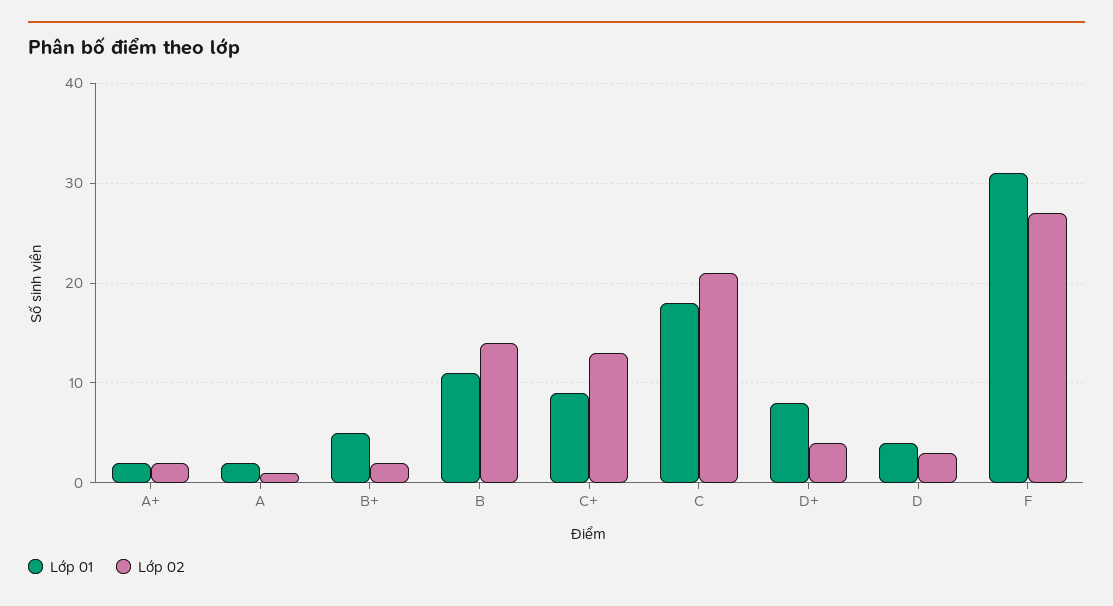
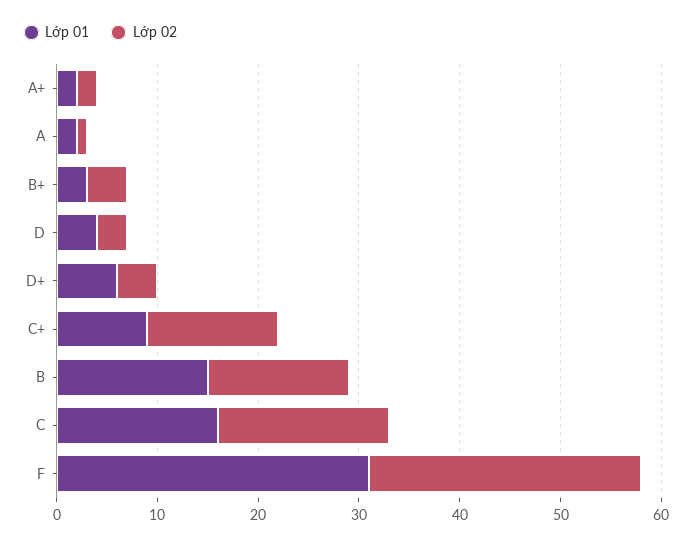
Lớp 01, B+: 5 -> 3
Lớp 02, B+: 2 -> 4
Lớp 01, B: 11 -> 15
Lớp 01, C: 18 -> 16
Lớp 02, C: 21 -> 17
Lớp 01, D+: 8 -> 6

